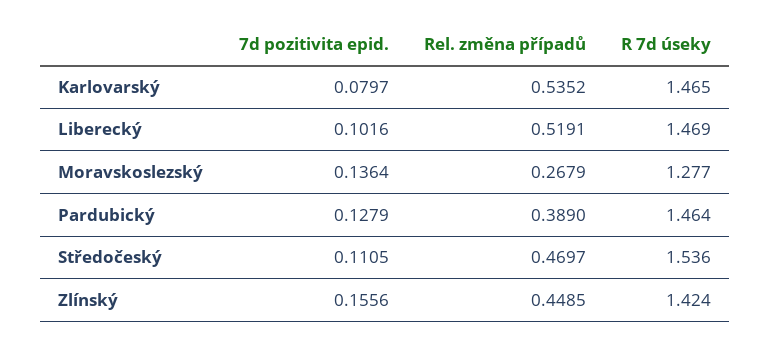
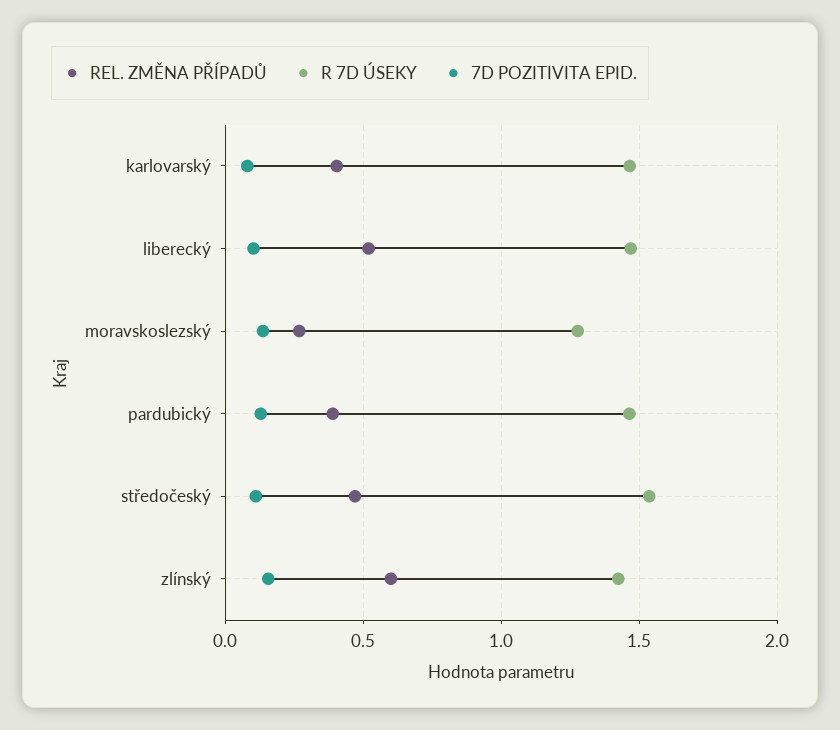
Rel. změna případů, Karlovarský: 0.5352 -> 0.4
Rel. změna případů, Zlínský: 0.4485 -> 0.6

